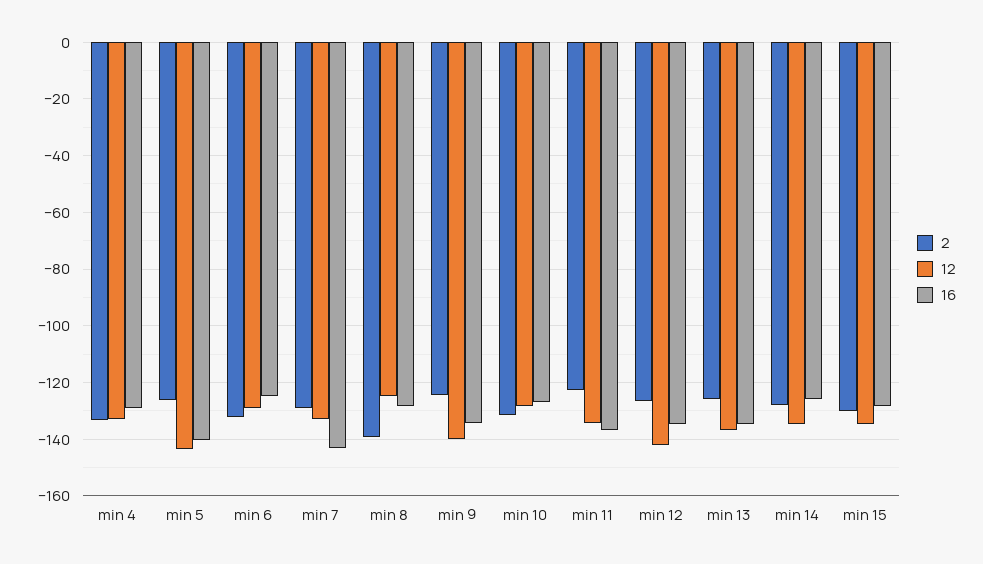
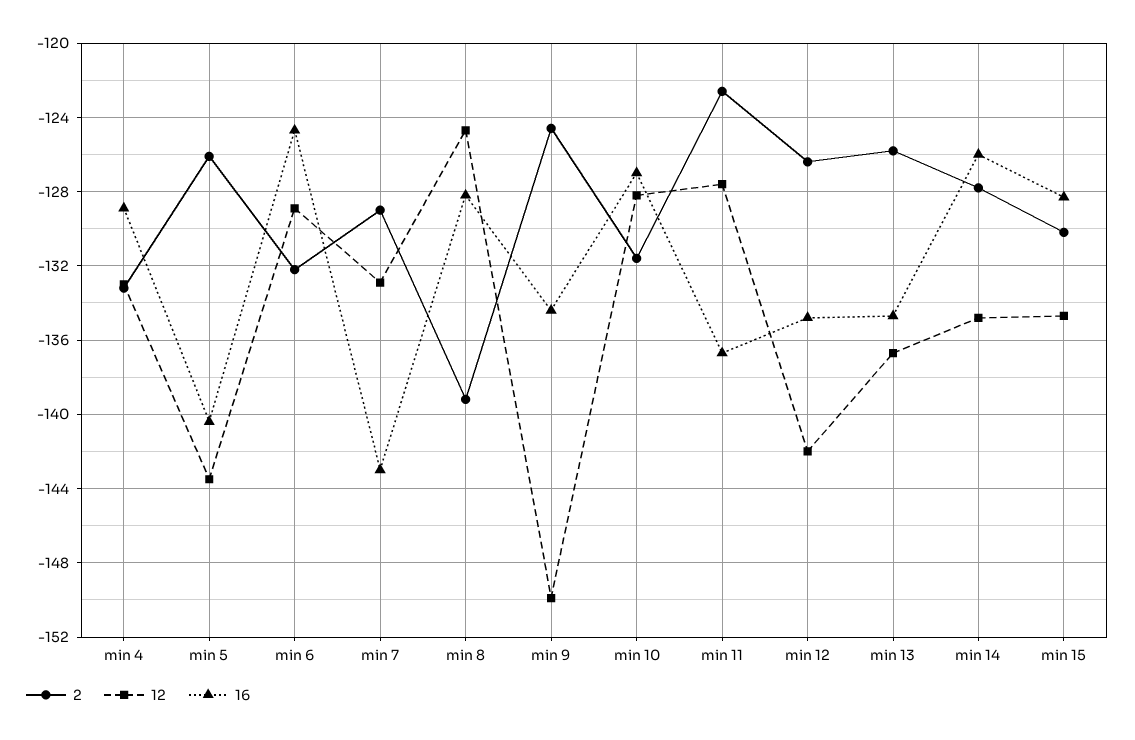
12, min 9: -140 -> -150
12, min 11: -135 -> -127.5

